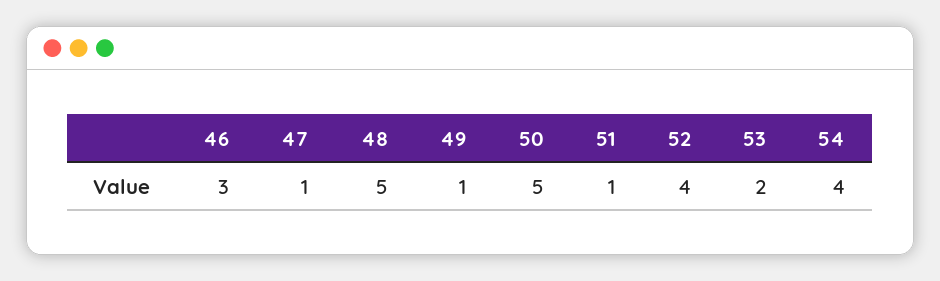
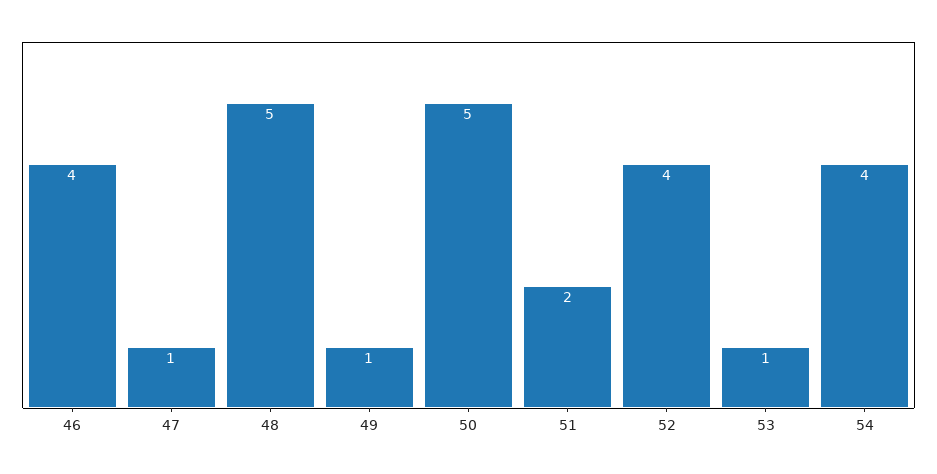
46: 3 -> 4
51: 1 -> 2
53: 2 -> 1

